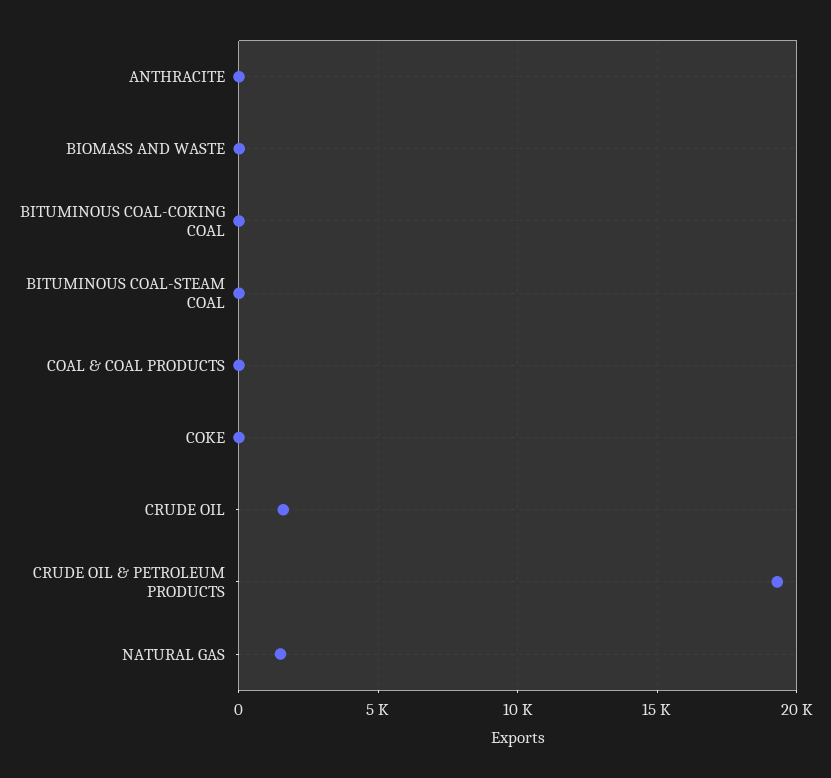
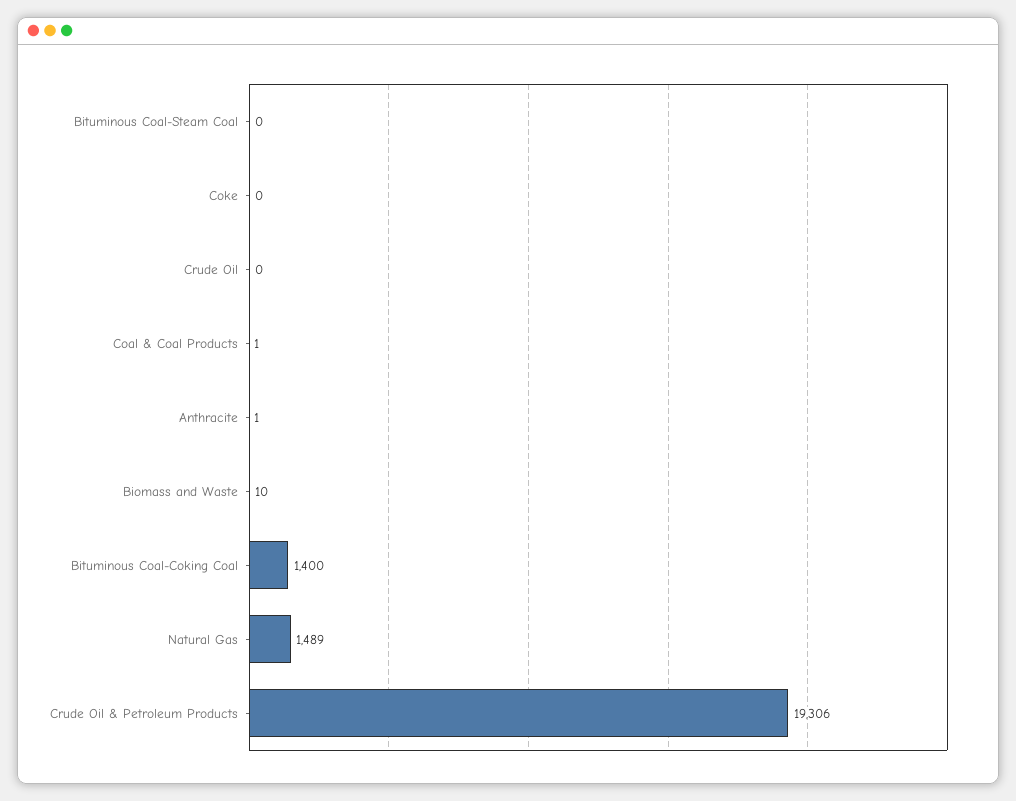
BITUMINOUS COAL-COKING COAL: 0 -> 1400
CRUDE OIL: 1500 -> 0

